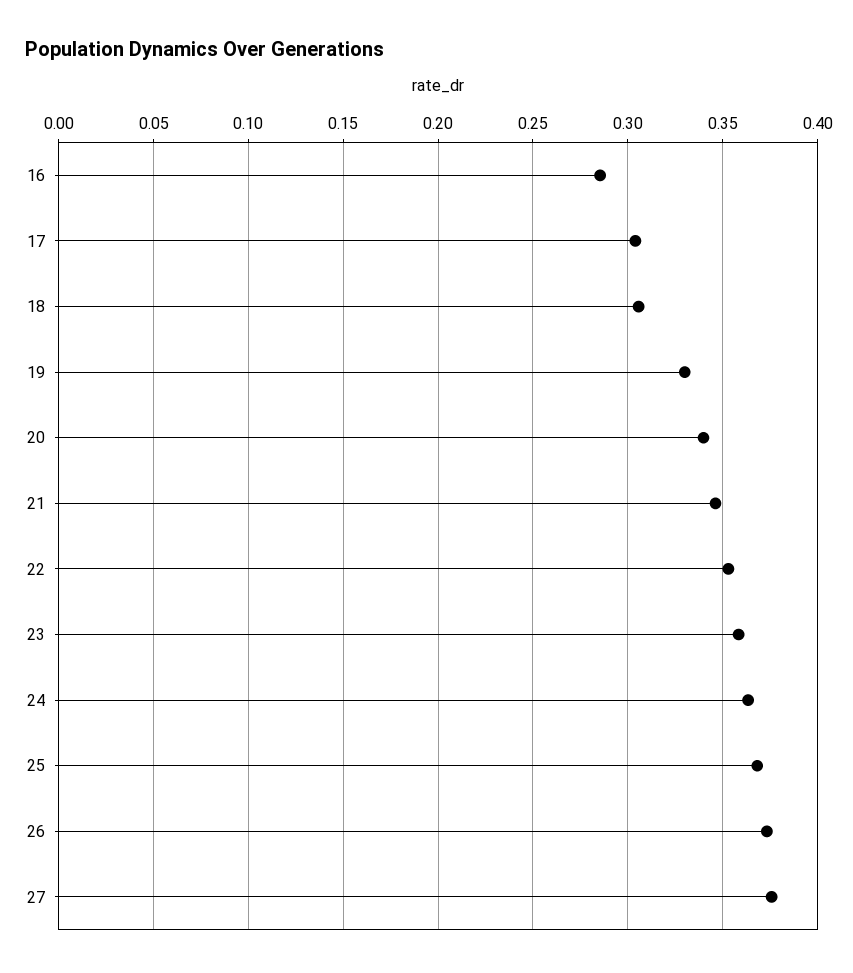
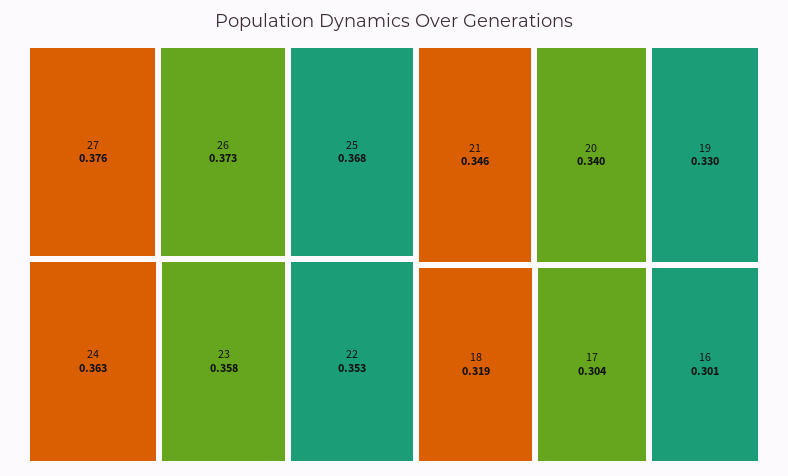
16: 0.285 -> 0.301
18: 0.305 -> 0.319

